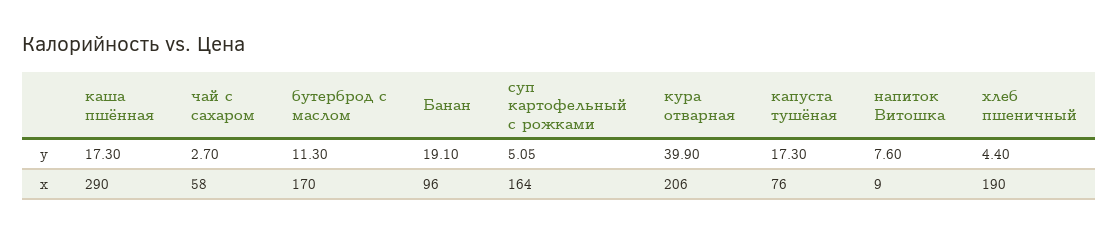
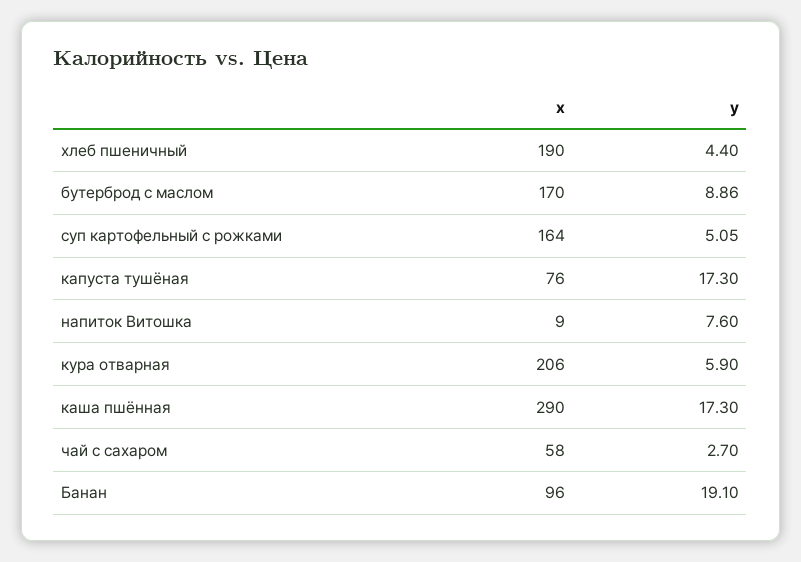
бутерброд с маслом, y: 11.3 -> 8.86
кура отварная, y: 39.9 -> 5.9

